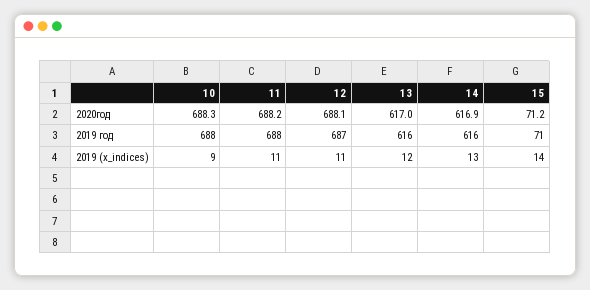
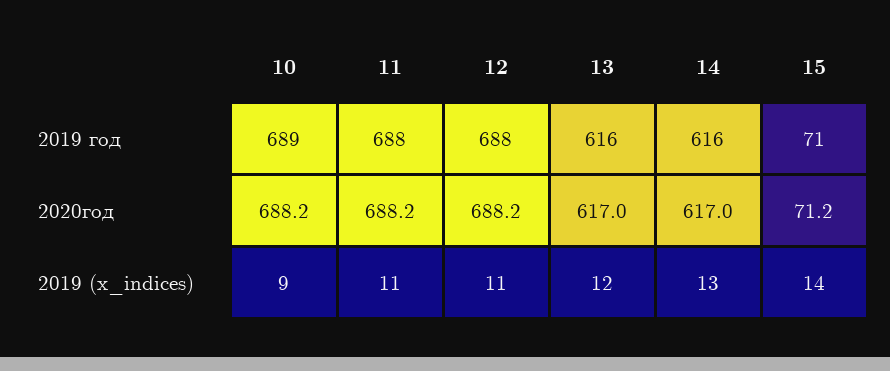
10, 2020год: 688.3 -> 688.2
12, 2020год: 688.1 -> 688.2
14, 2020год: 616.9 -> 617
10, 2019 год: 688 -> 689
12, 2019 год: 687 -> 688

